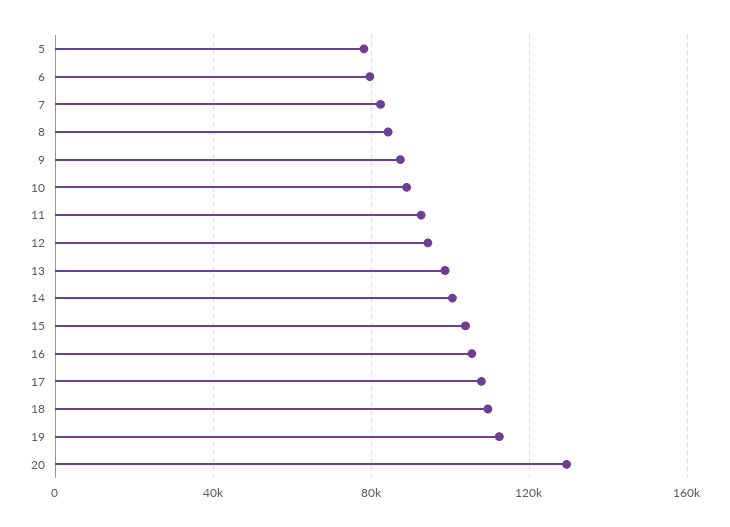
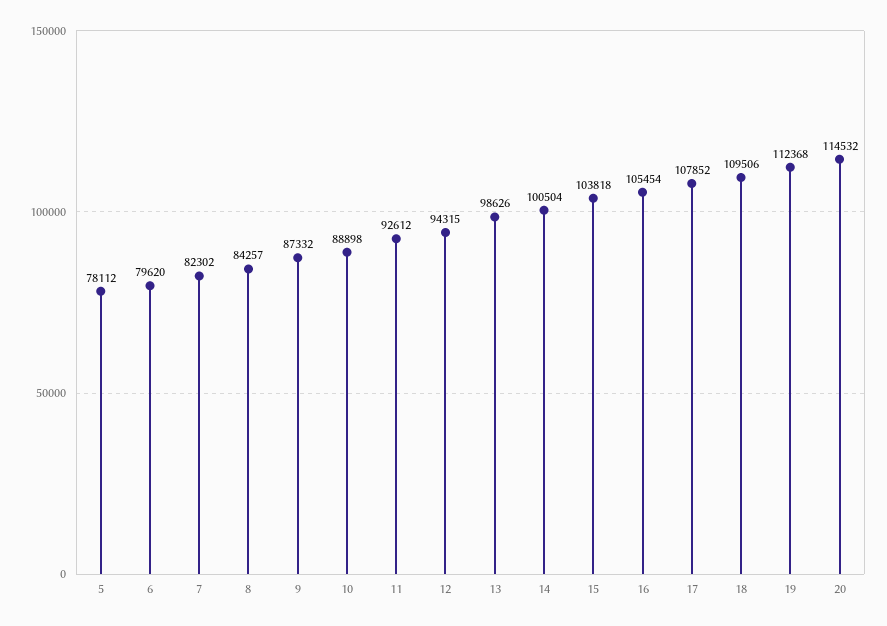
20: 130000 -> 114532

